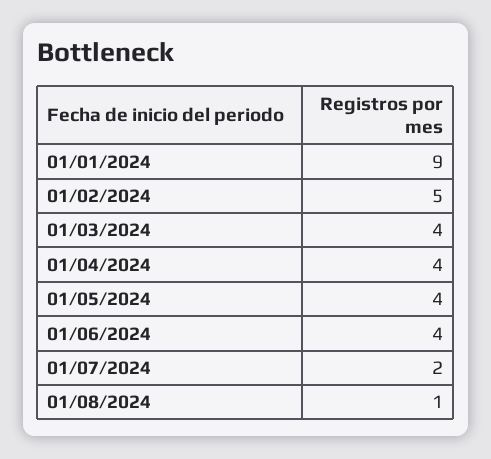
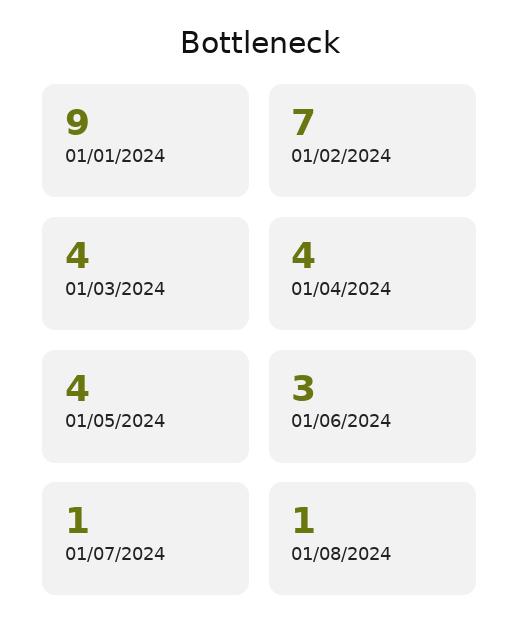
01/02/2024: 5 -> 7
01/06/2024: 4 -> 3
01/07/2024: 2 -> 1

